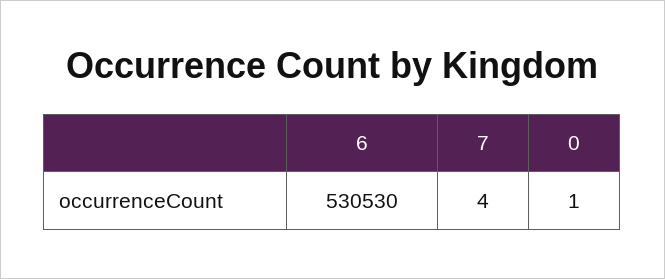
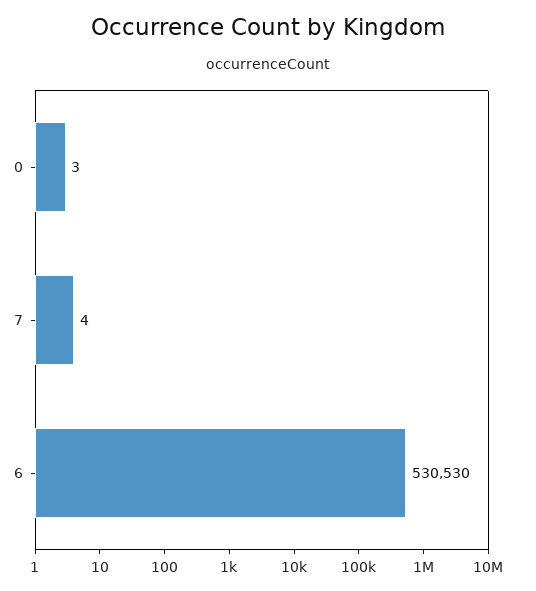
0: 1 -> 3

